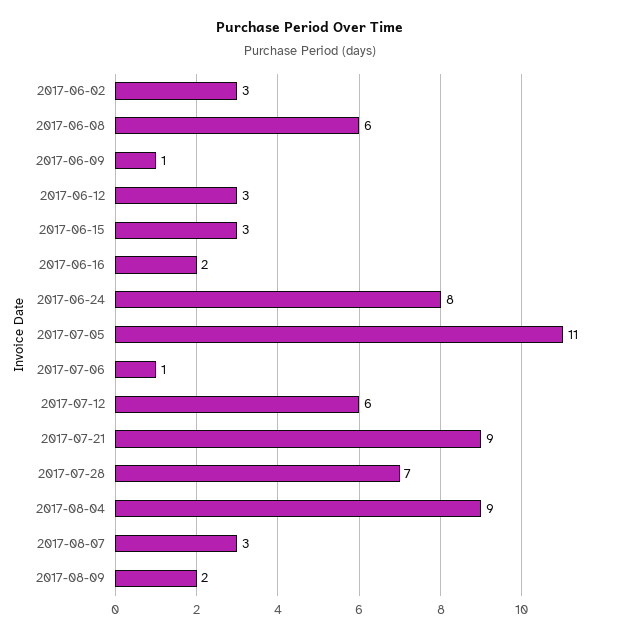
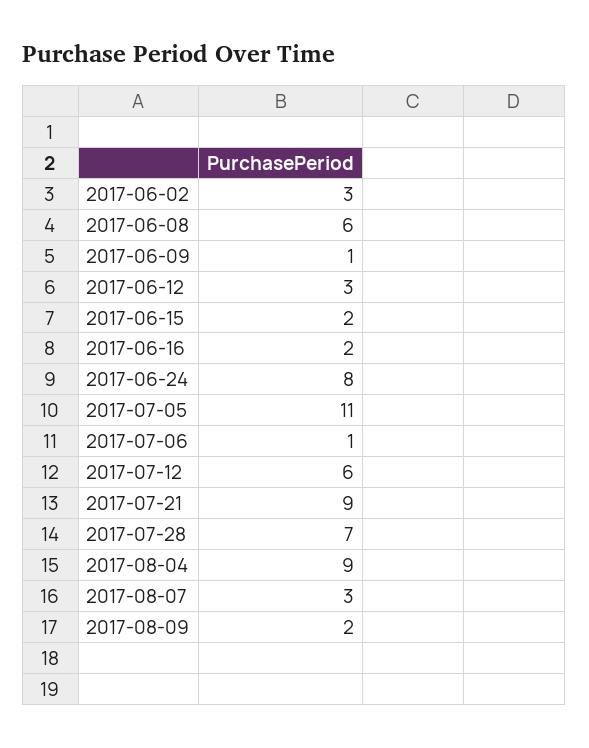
2017-06-15: 3 -> 2

